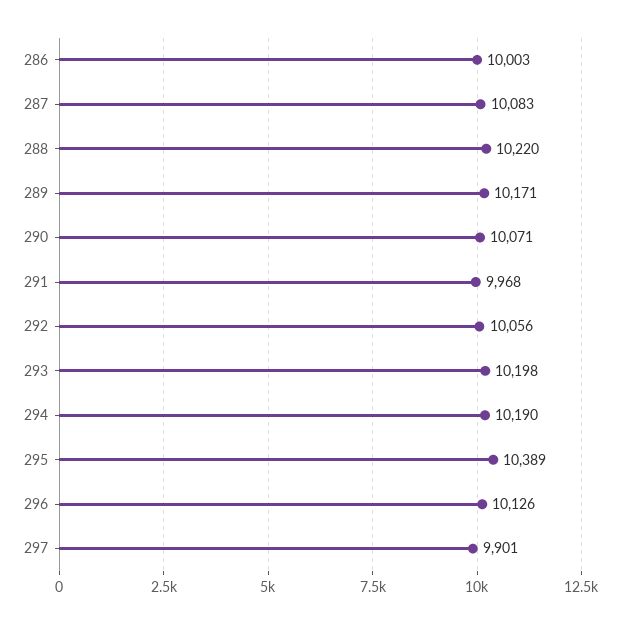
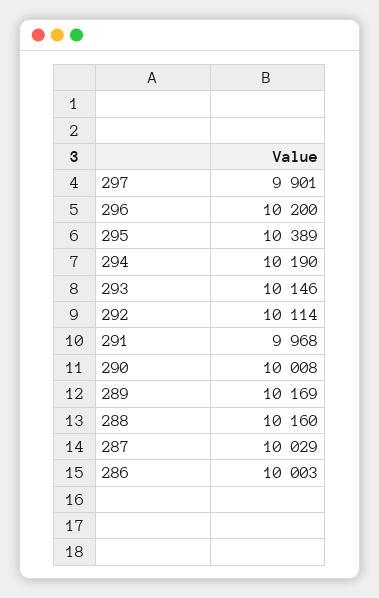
287: 10083 -> 10029
288: 10220 -> 10160
289: 10171 -> 10169
290: 10071 -> 10008
292: 10056 -> 10114
293: 10198 -> 10146
296: 10126 -> 10200

